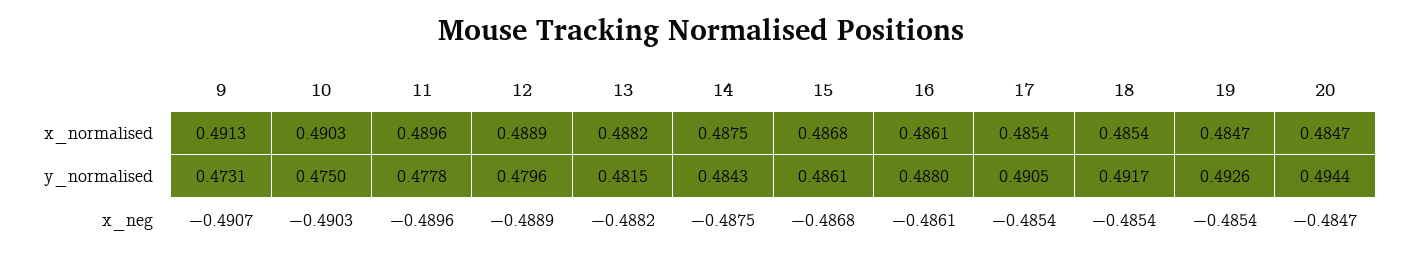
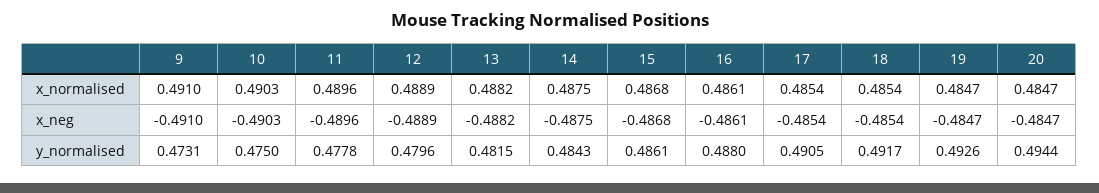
9, x_normalised: 0.4913 -> 0.491
9, x_neg: -0.4907 -> -0.491
19, x_neg: -0.4854 -> -0.4847

